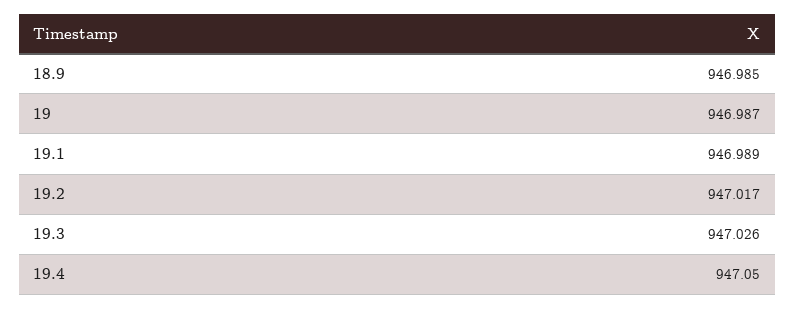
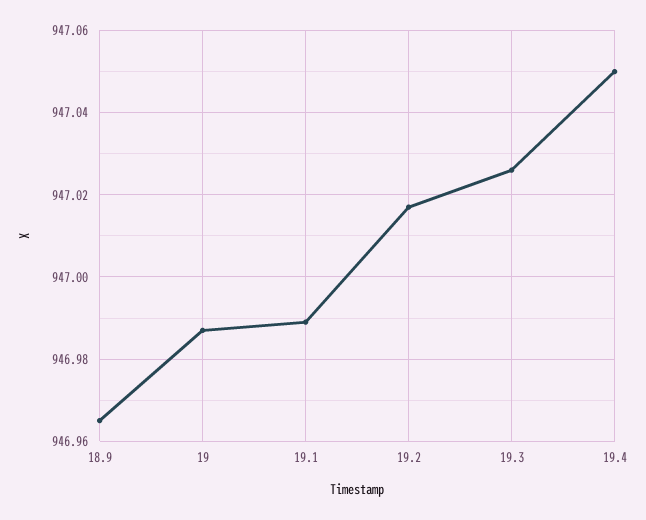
18.9: 946.985 -> 946.965

